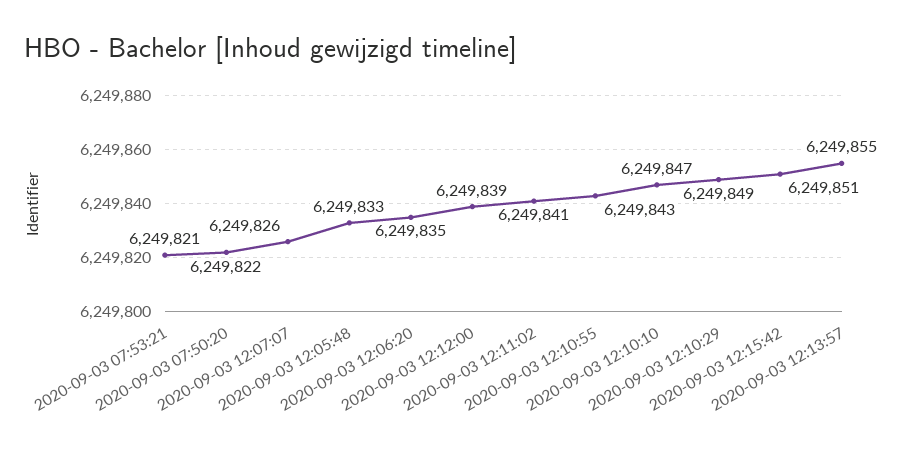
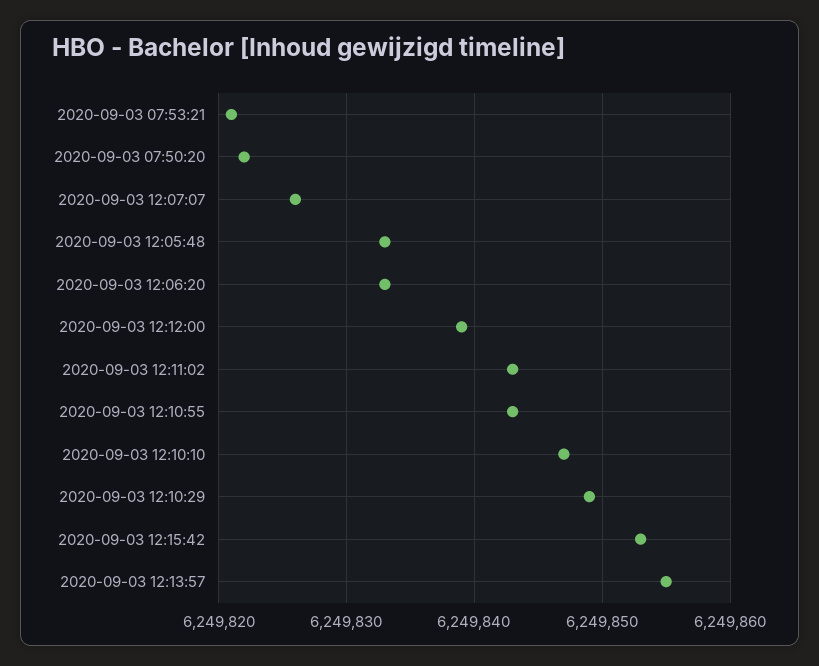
2020-09-03 12:06:20: 6249835 -> 6249833
2020-09-03 12:11:02: 6249841 -> 6249843
2020-09-03 12:15:42: 6249851 -> 6249853

